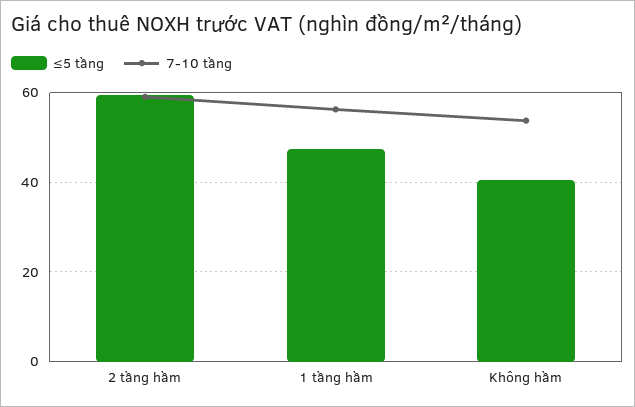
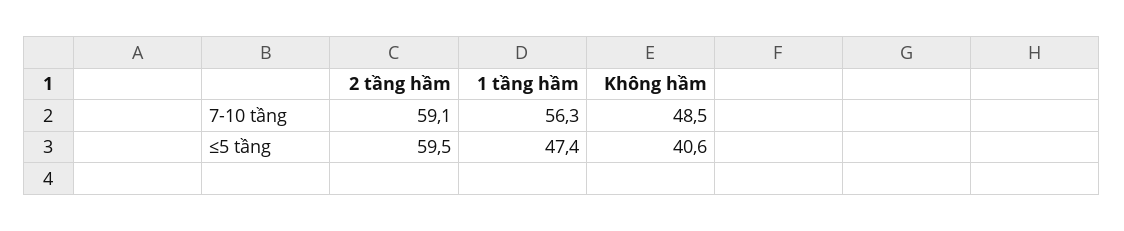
7-10 tầng, Không hầm: 54 -> 48.5

